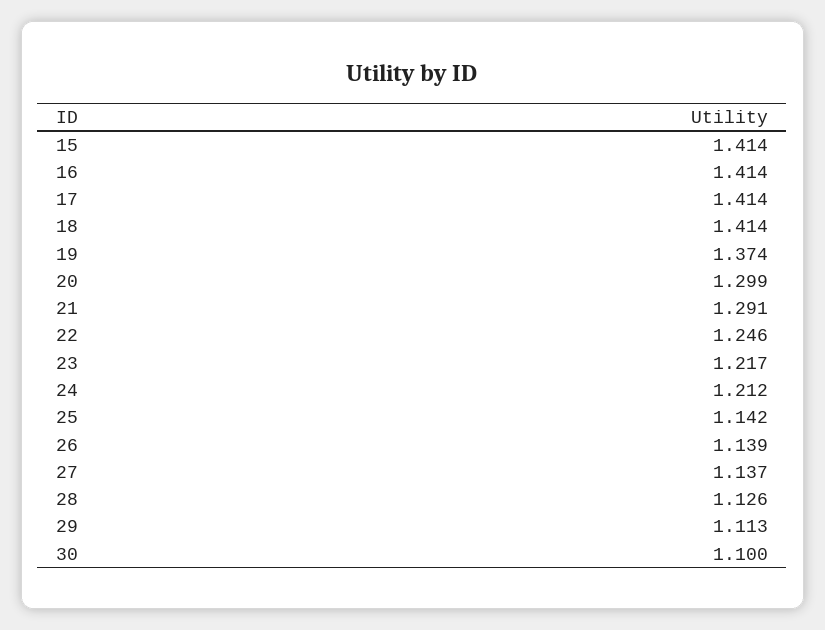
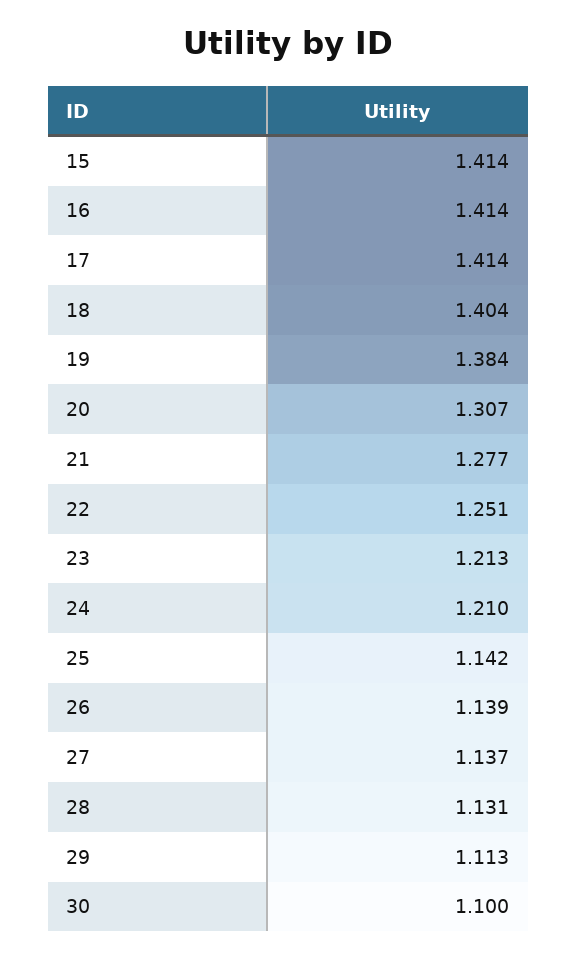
18: 1.414 -> 1.404
19: 1.374 -> 1.384
20: 1.299 -> 1.307
21: 1.291 -> 1.277
22: 1.246 -> 1.251
23: 1.217 -> 1.213
24: 1.212 -> 1.21
28: 1.126 -> 1.131

